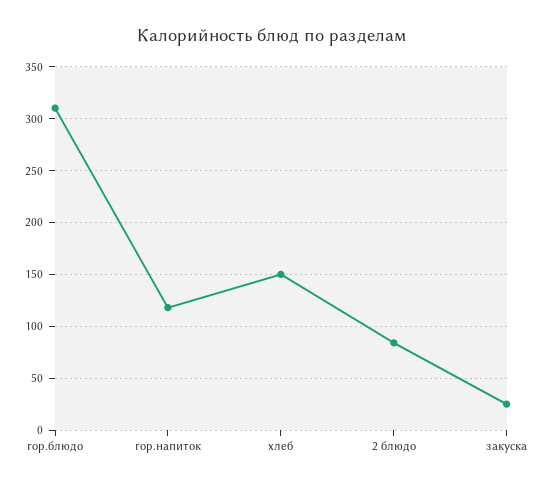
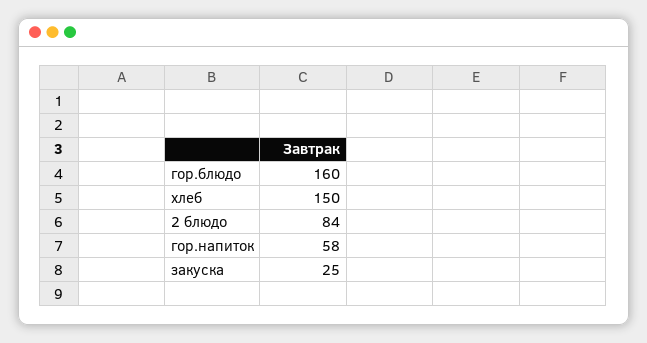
гор.блюдо: 310 -> 160
гор.напиток: 120 -> 58

